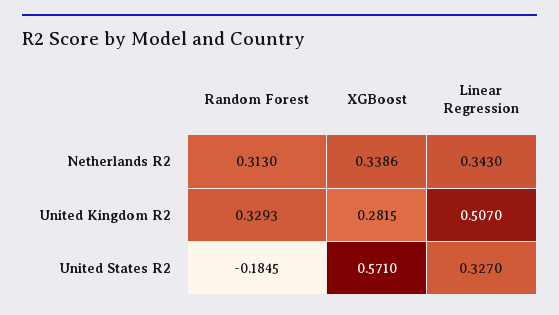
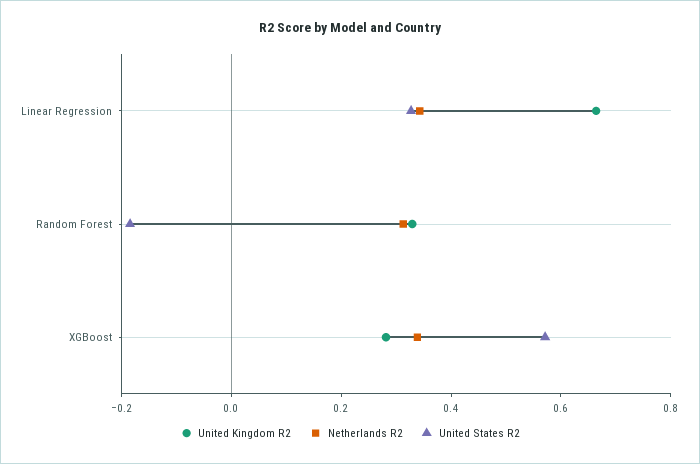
United Kingdom R2, Linear Regression: 0.507 -> 0.65

